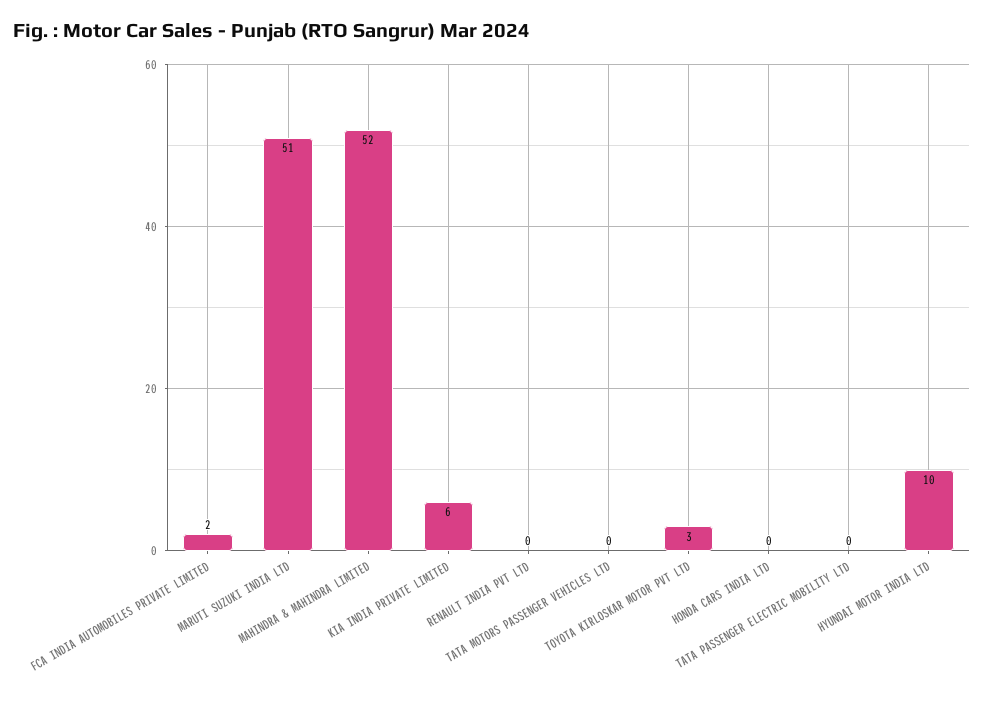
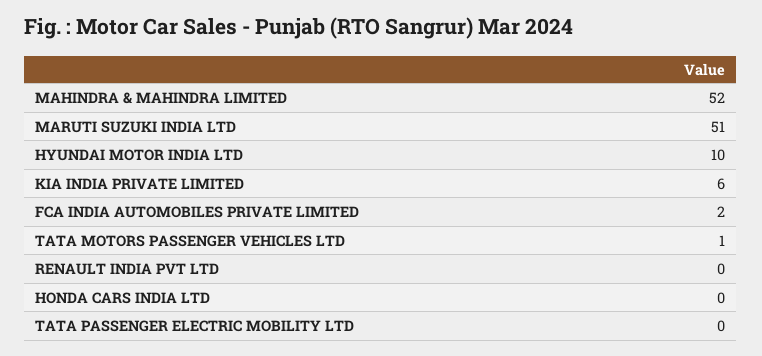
TATA MOTORS PASSENGER VEHICLES LTD: 0 -> 1
TOYOTA KIRLOSKAR MOTOR PVT LTD: 3 -> none

